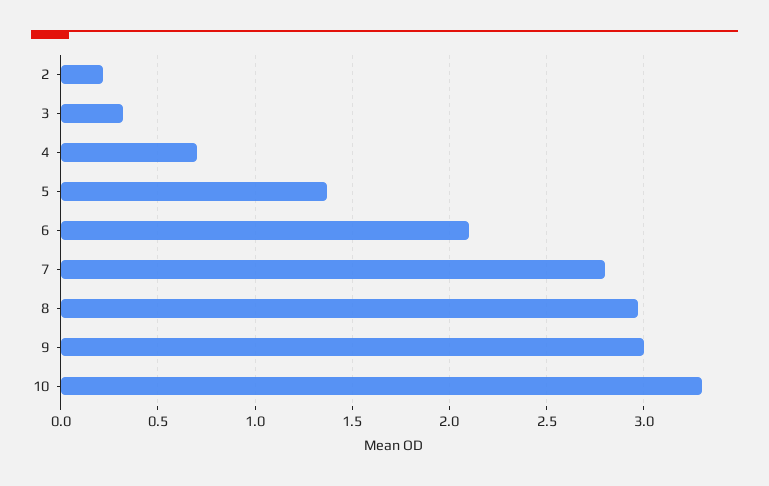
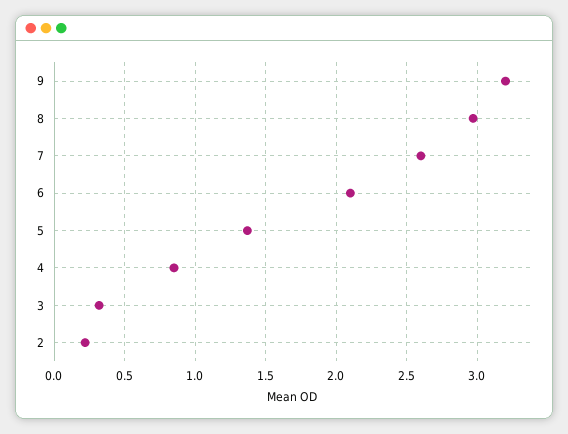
4: 0.7 -> 0.85
7: 2.8 -> 2.6
9: 3 -> 3.2
10: 3.3 -> none

